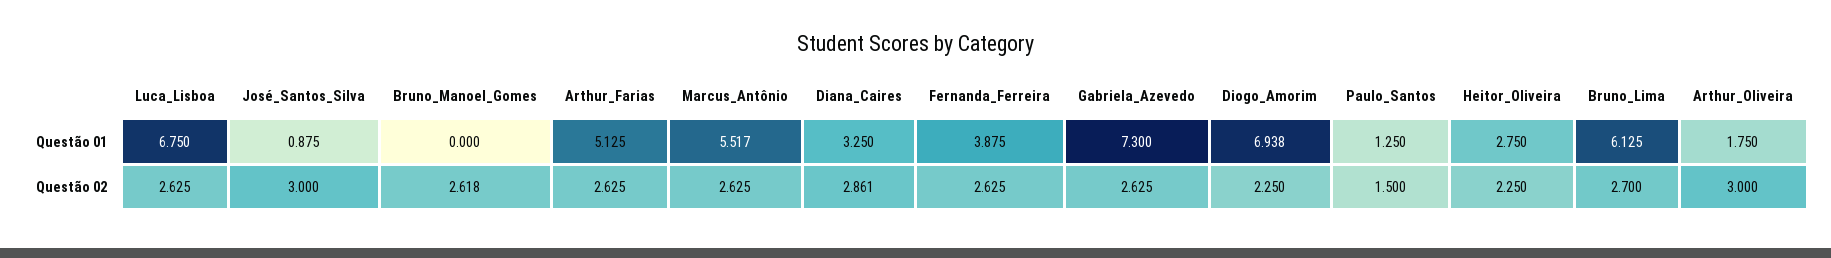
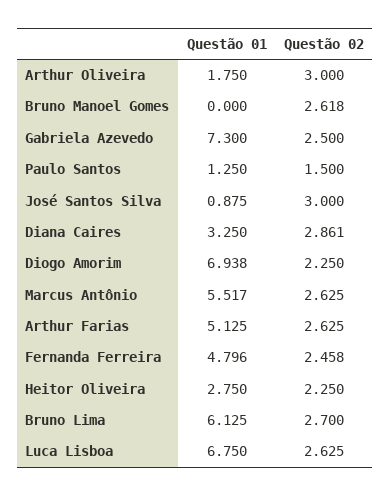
Fernanda_Ferreira, Questão 01: 3.875 -> 4.796
Fernanda_Ferreira, Questão 02: 2.625 -> 2.458
Gabriela_Azevedo, Questão 02: 2.625 -> 2.5

